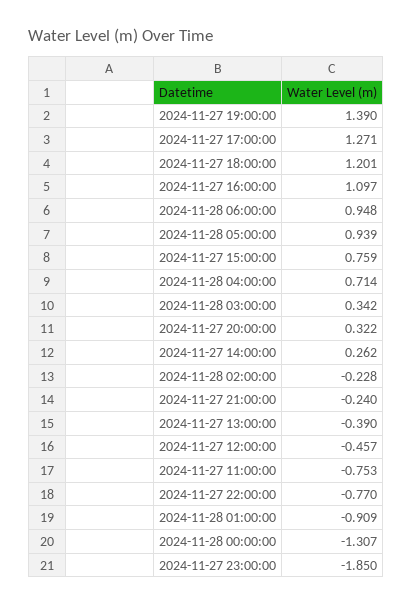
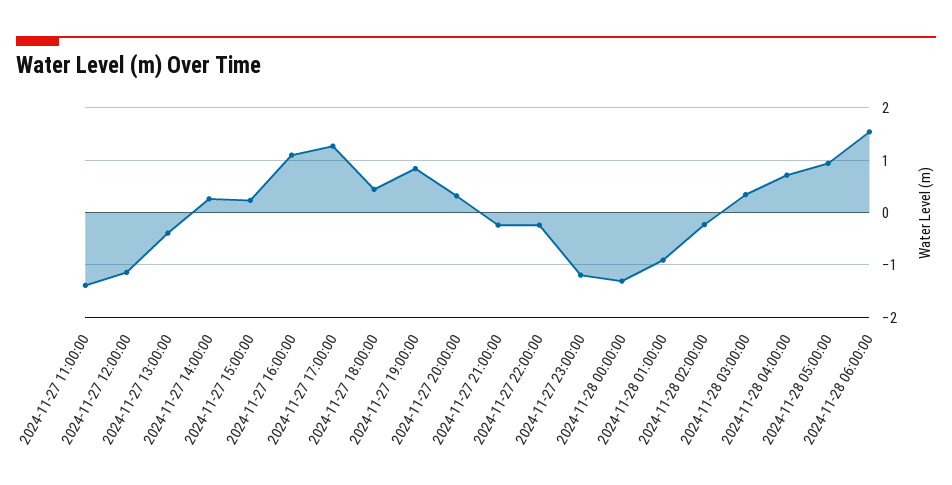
2024-11-27 19:00:00: 1.39 -> 0.8
2024-11-27 18:00:00: 1.201 -> 0.4
2024-11-28 06:00:00: 0.948 -> 1.6
2024-11-27 15:00:00: 0.759 -> 0.2
2024-11-27 12:00:00: -0.457 -> -1.2
2024-11-27 11:00:00: -0.753 -> -1.4
2024-11-27 22:00:00: -0.77 -> -0.2
2024-11-27 23:00:00: -1.85 -> -1.2

